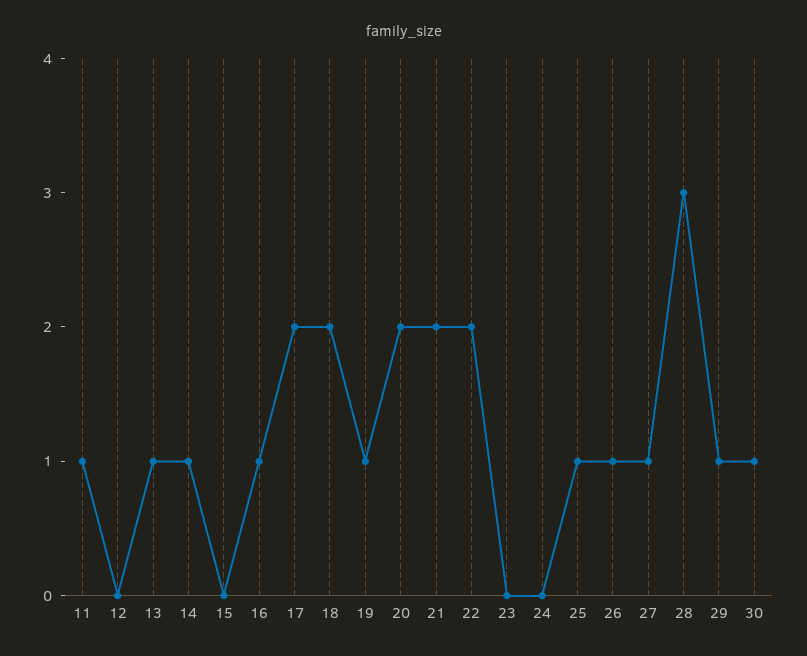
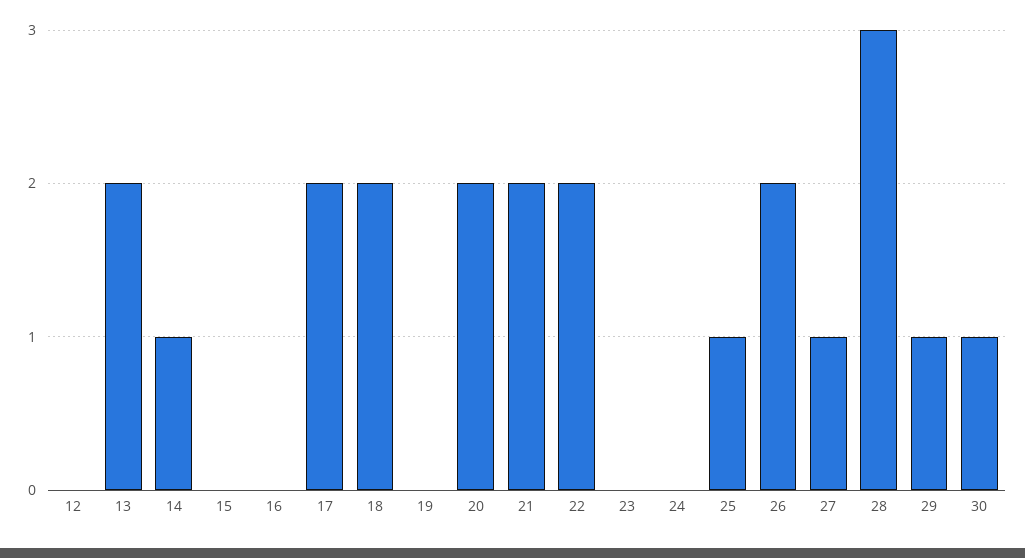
11: 1 -> none
13: 1 -> 2
16: 1 -> 0
19: 1 -> 0
26: 1 -> 2

